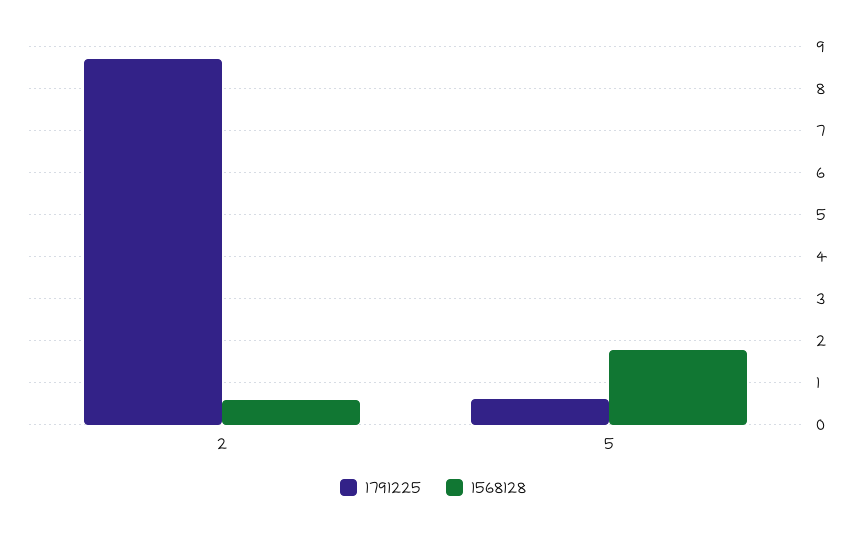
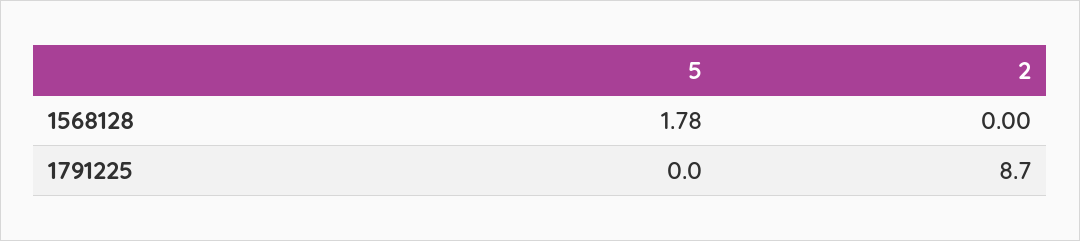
1568128, 2: 0.6 -> 0
1791225, 5: 0.6 -> 0

